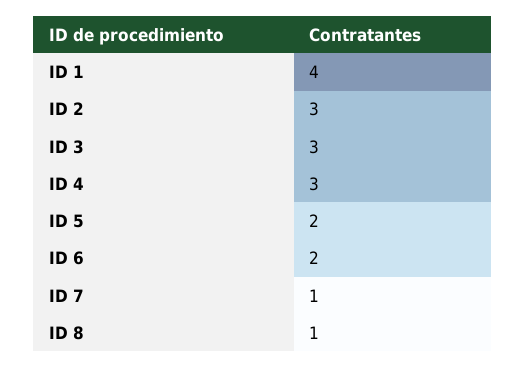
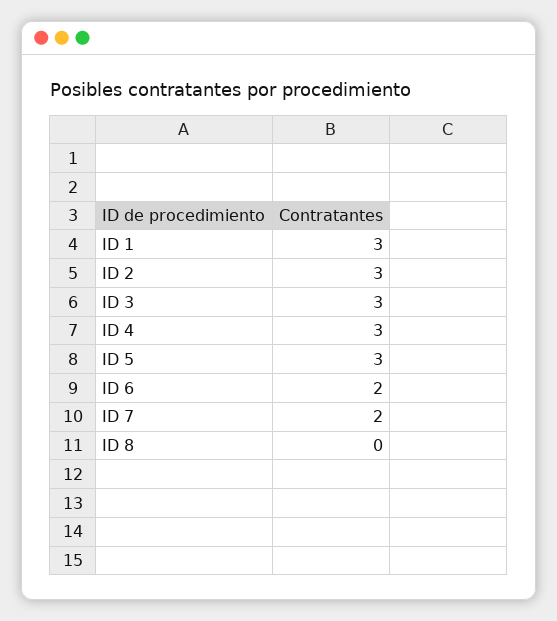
ID 1: 4 -> 3
ID 5: 2 -> 3
ID 7: 1 -> 2
ID 8: 1 -> 0

